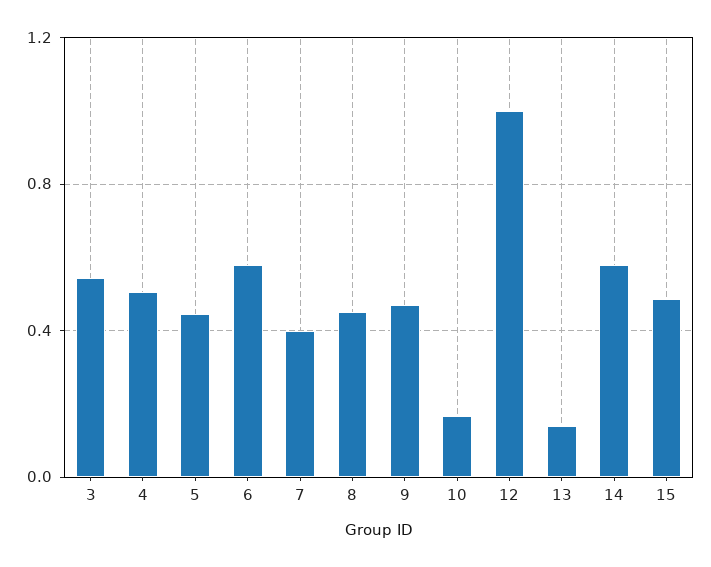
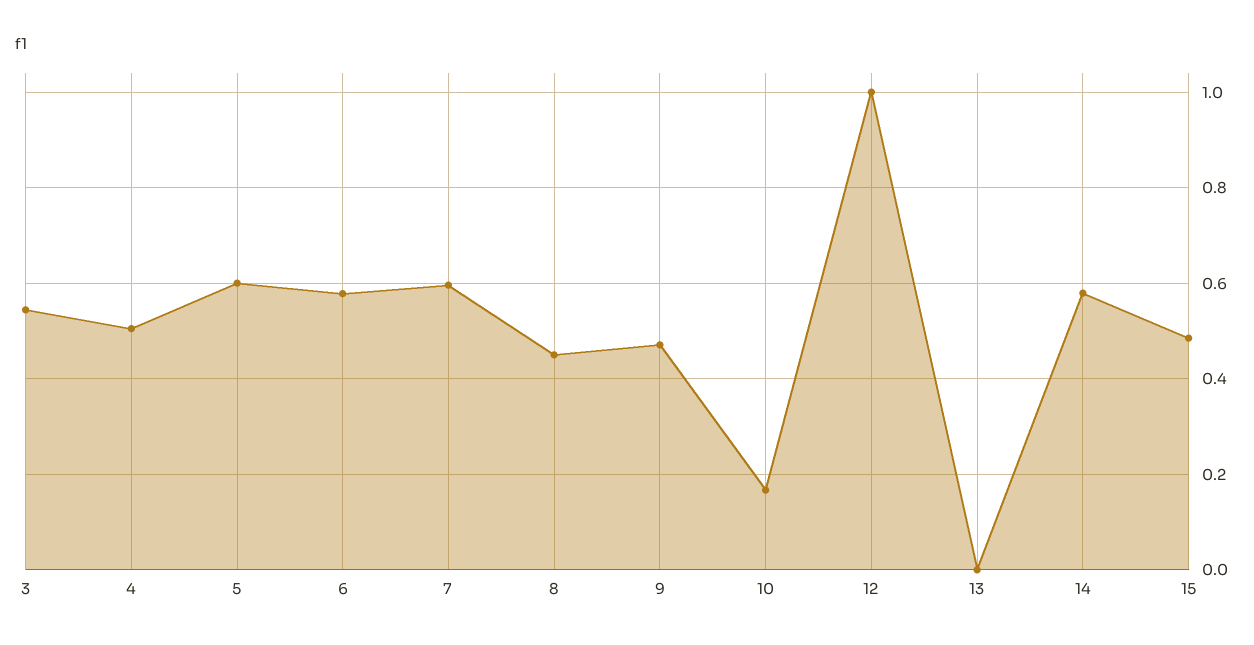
5: 0.45 -> 0.6
7: 0.4 -> 0.6
13: 0.15 -> 0

